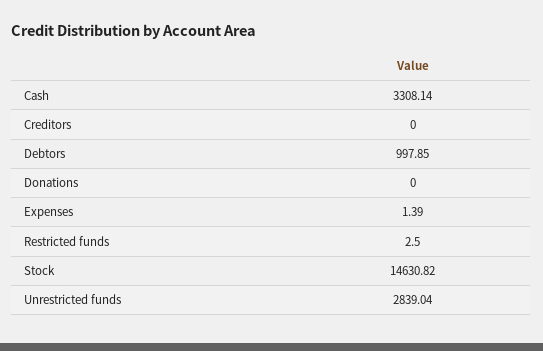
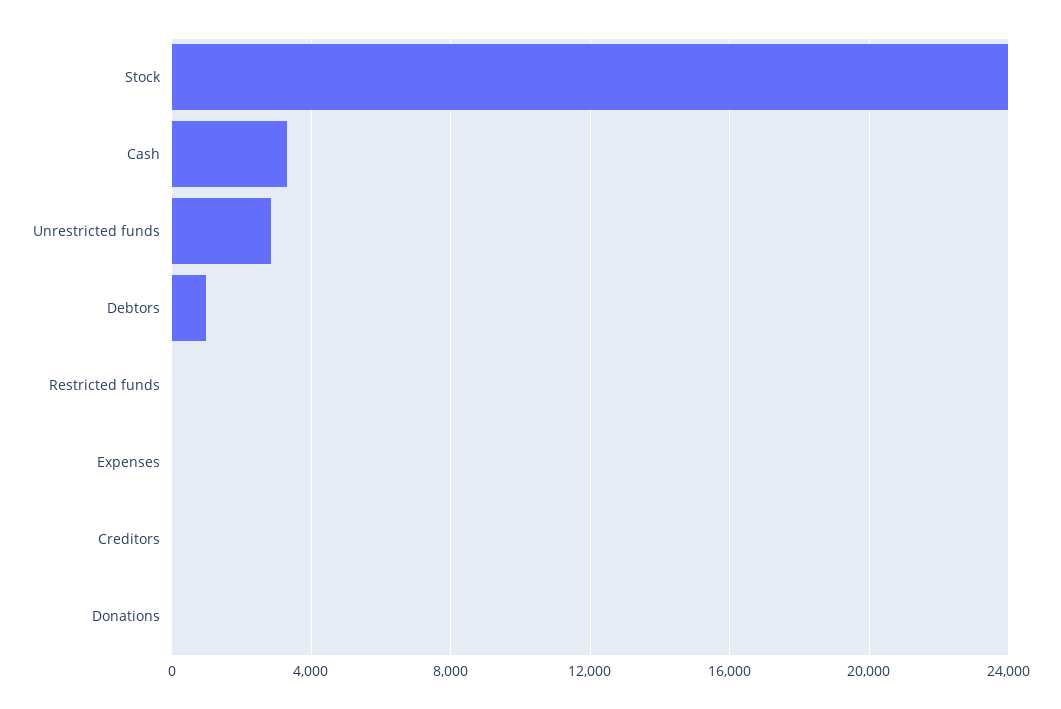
Stock: 14630.82 -> 24000

